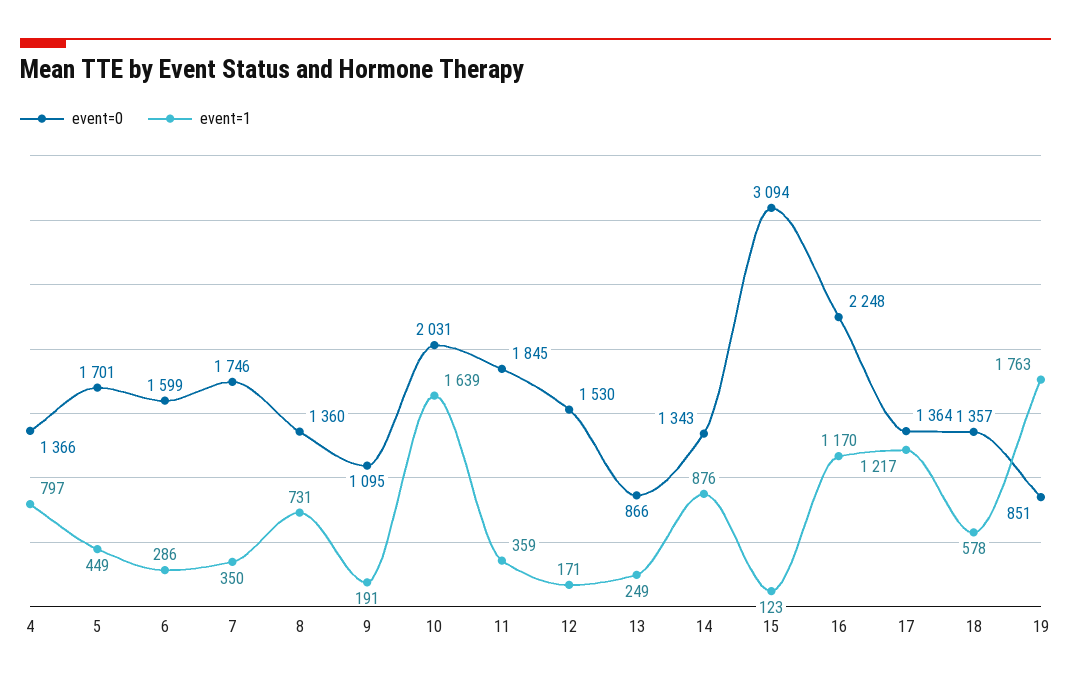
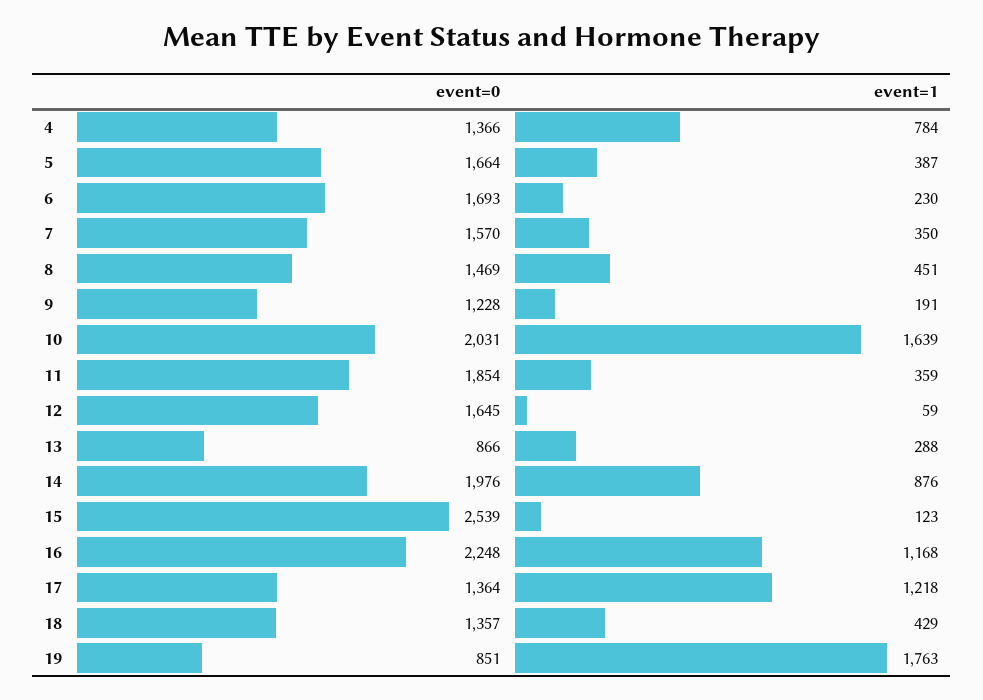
event=1, 4: 797 -> 784
event=0, 5: 1701 -> 1664
event=1, 5: 449 -> 387
event=0, 6: 1599 -> 1693
event=1, 6: 286 -> 230
event=0, 7: 1746 -> 1570
event=0, 8: 1360 -> 1469
event=1, 8: 731 -> 451
event=0, 9: 1095 -> 1228
event=0, 11: 1845 -> 1854
event=0, 12: 1530 -> 1645
event=1, 12: 171 -> 59
event=1, 13: 249 -> 288
event=0, 14: 1343 -> 1976
event=0, 15: 3094 -> 2539
event=1, 16: 1170 -> 1168
event=1, 17: 1217 -> 1218
event=1, 18: 578 -> 429

